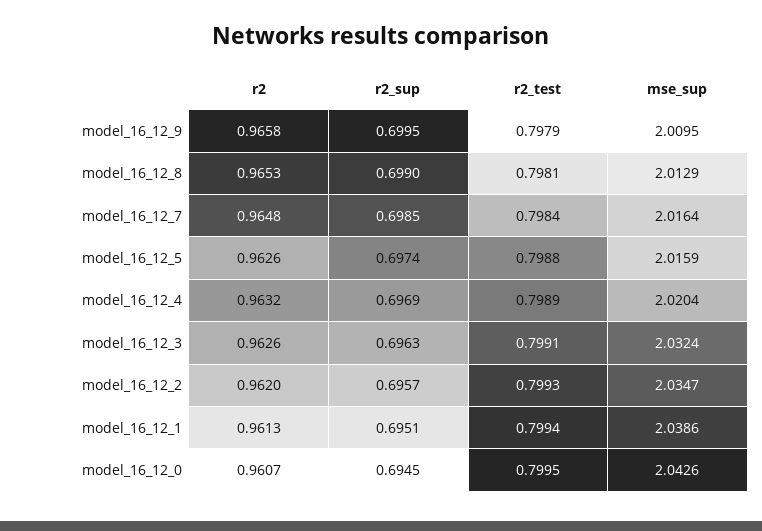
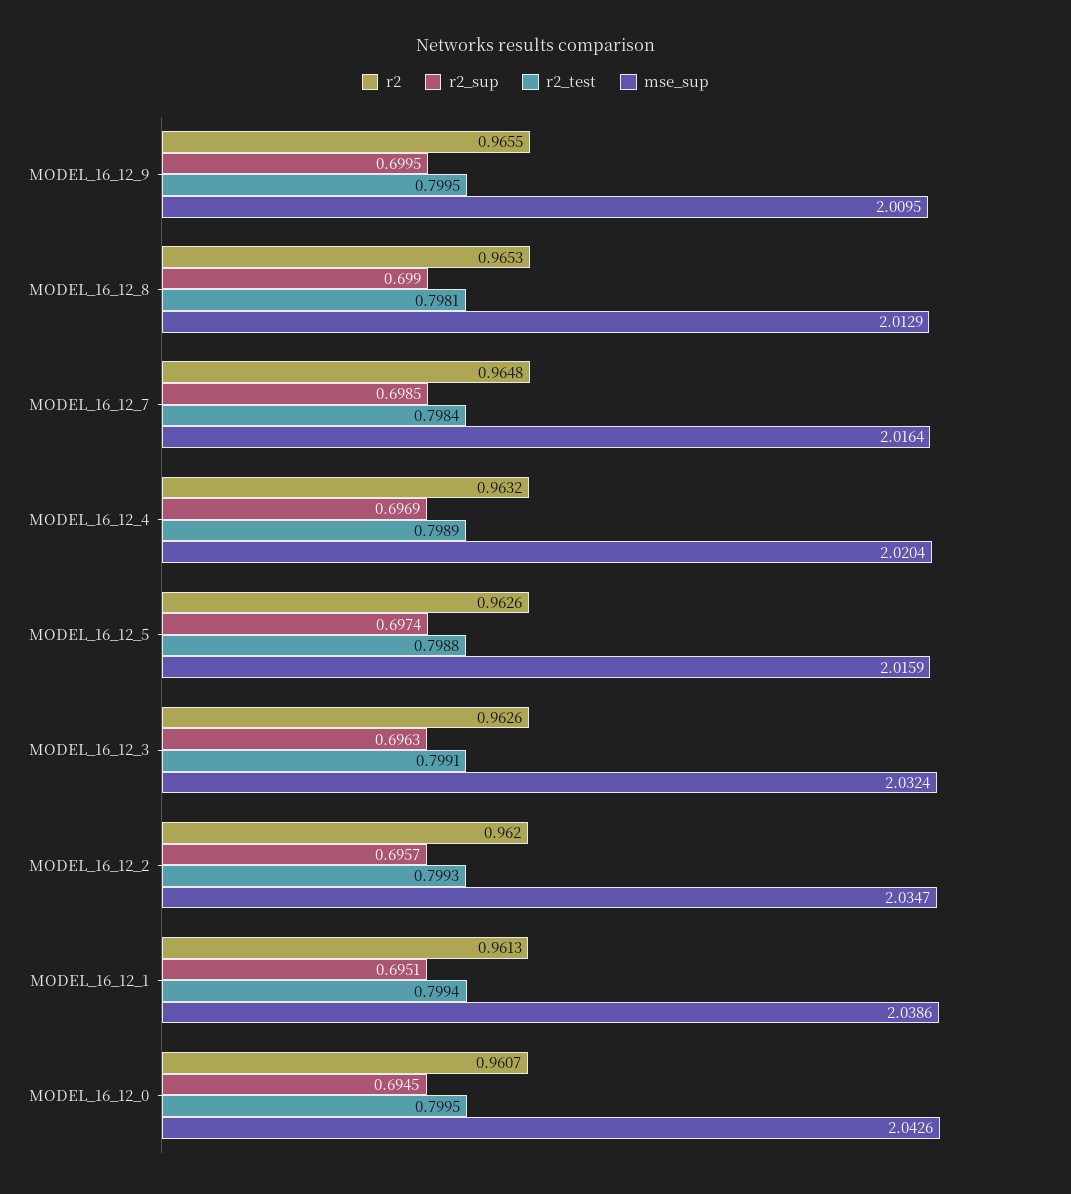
r2, model_16_12_9: 0.9658 -> 0.9655
r2_test, model_16_12_9: 0.7979 -> 0.7995

